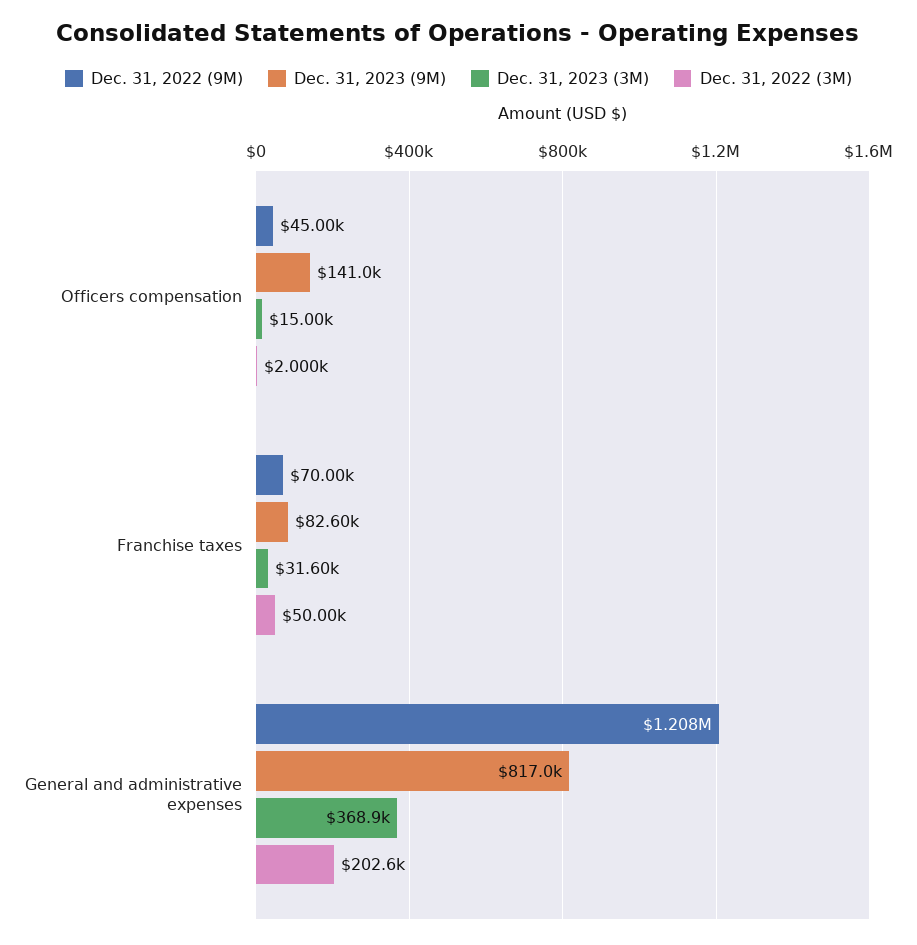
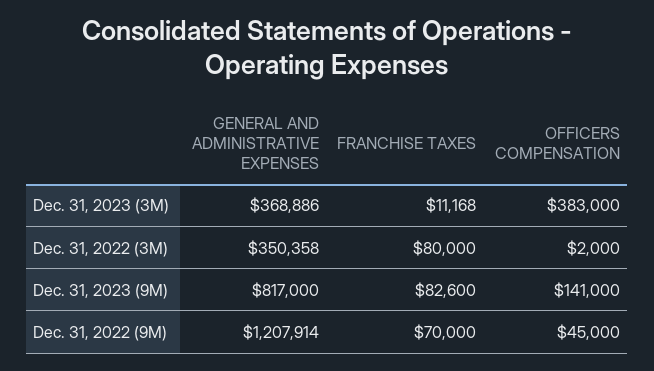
Dec. 31, 2023 (3M), Officers compensation: 15000 -> 383000
Dec. 31, 2023 (3M), Franchise taxes: 31600 -> 11168
Dec. 31, 2022 (3M), Franchise taxes: 50000 -> 80000
Dec. 31, 2022 (3M), General and administrative expenses: 202600 -> 350358

